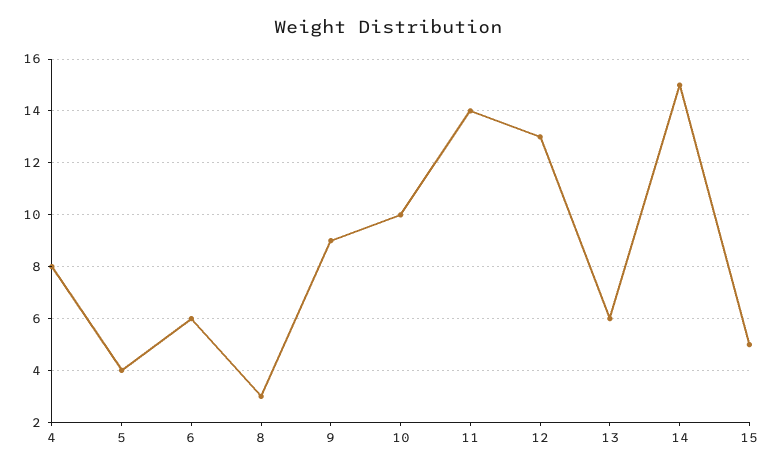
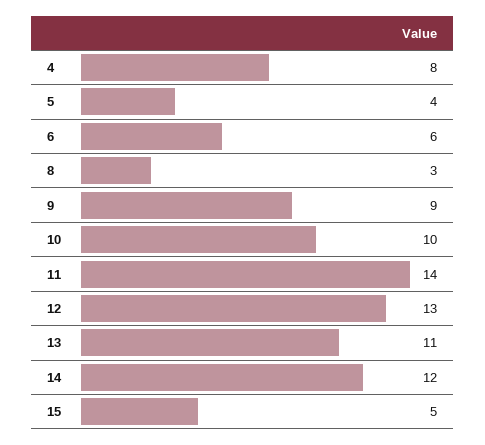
13: 6 -> 11
14: 15 -> 12

